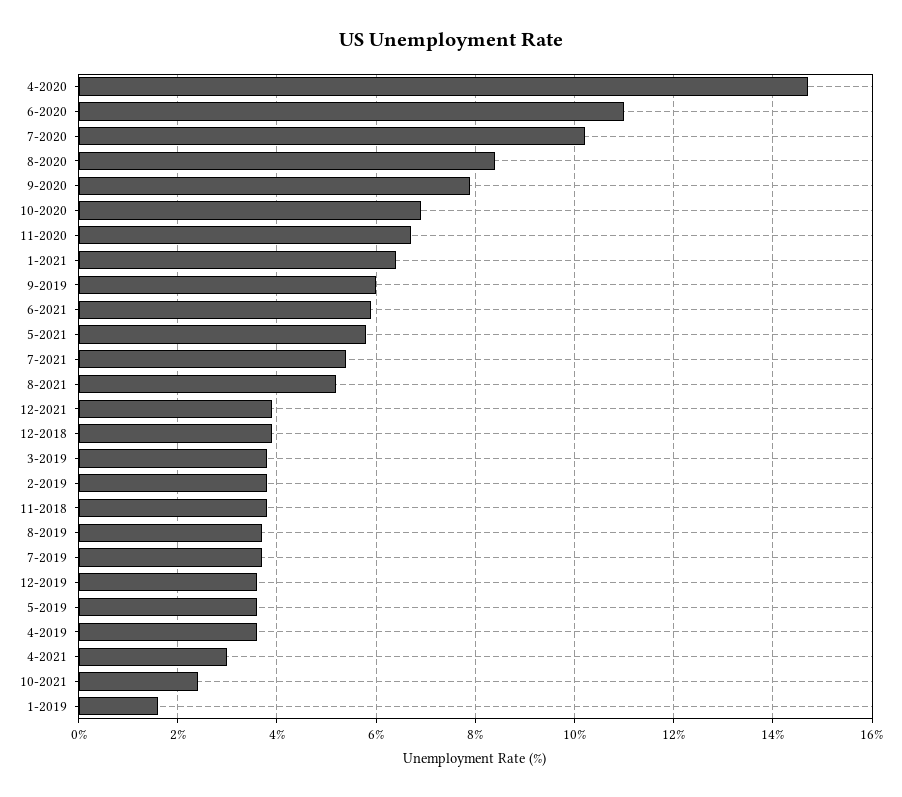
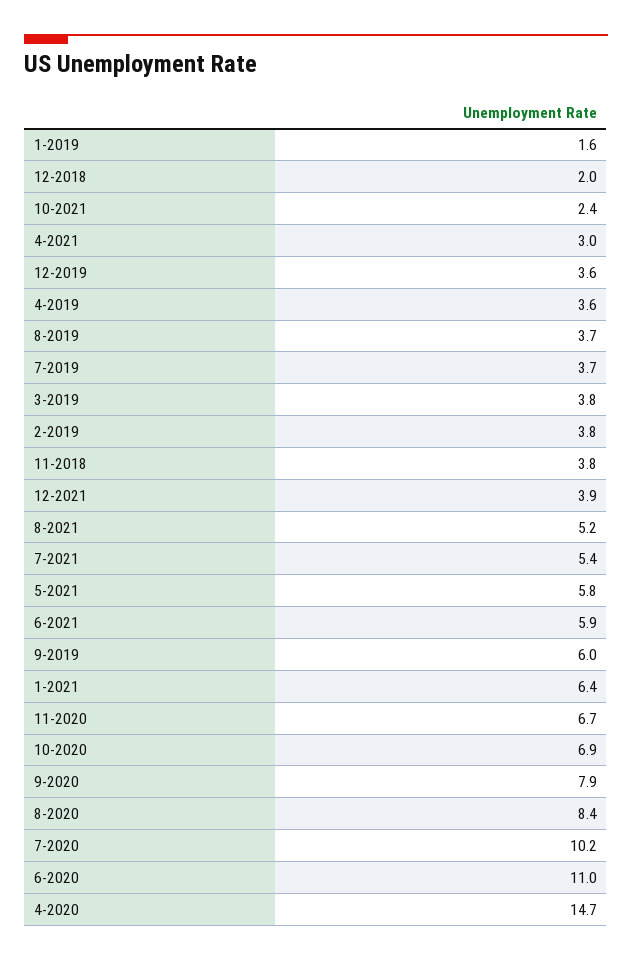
12-2018: 4 -> 2
5-2019: 3.5 -> none

